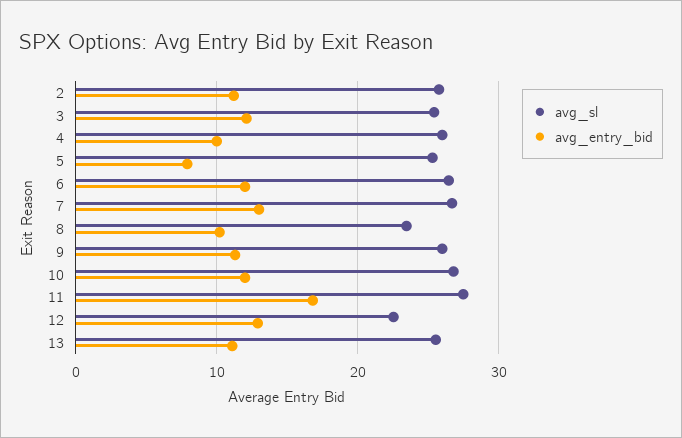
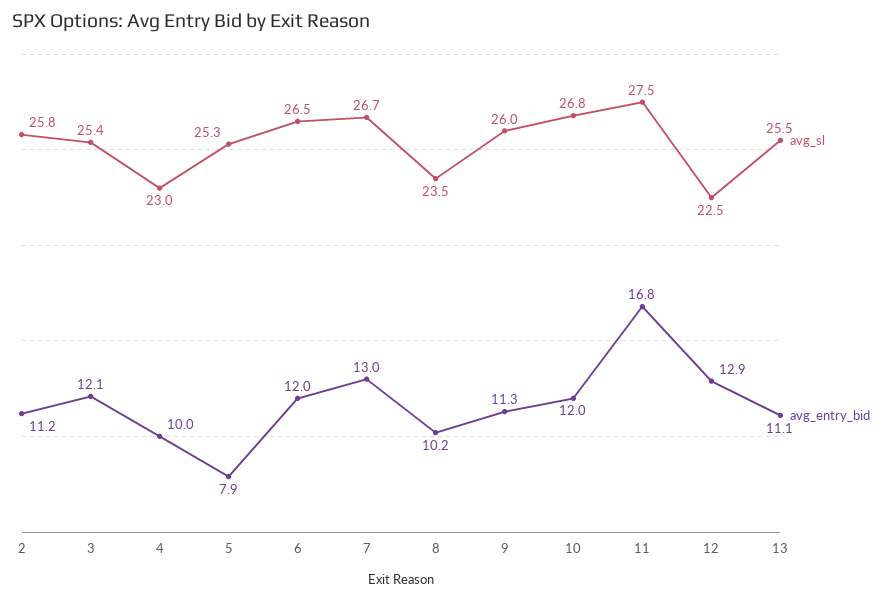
avg_sl, 4: 26 -> 23

